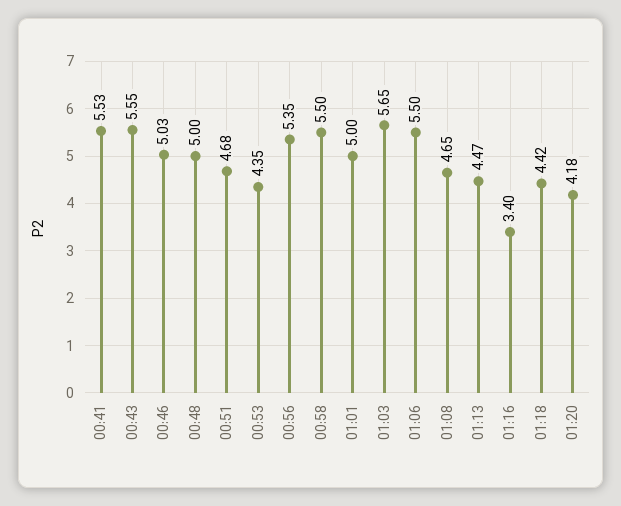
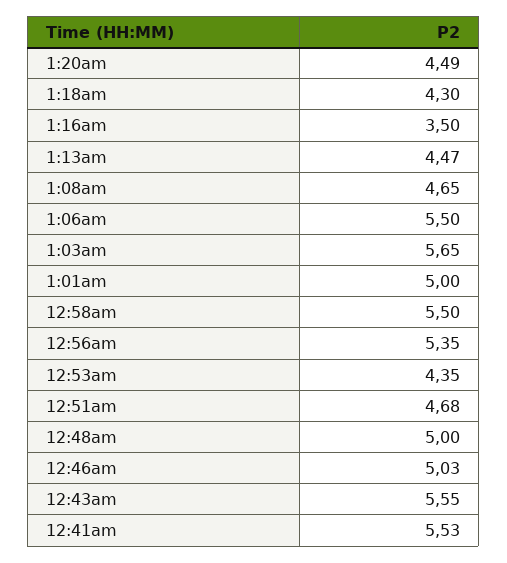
01:16: 3.4 -> 3.5
01:18: 4.42 -> 4.3
01:20: 4.18 -> 4.49

